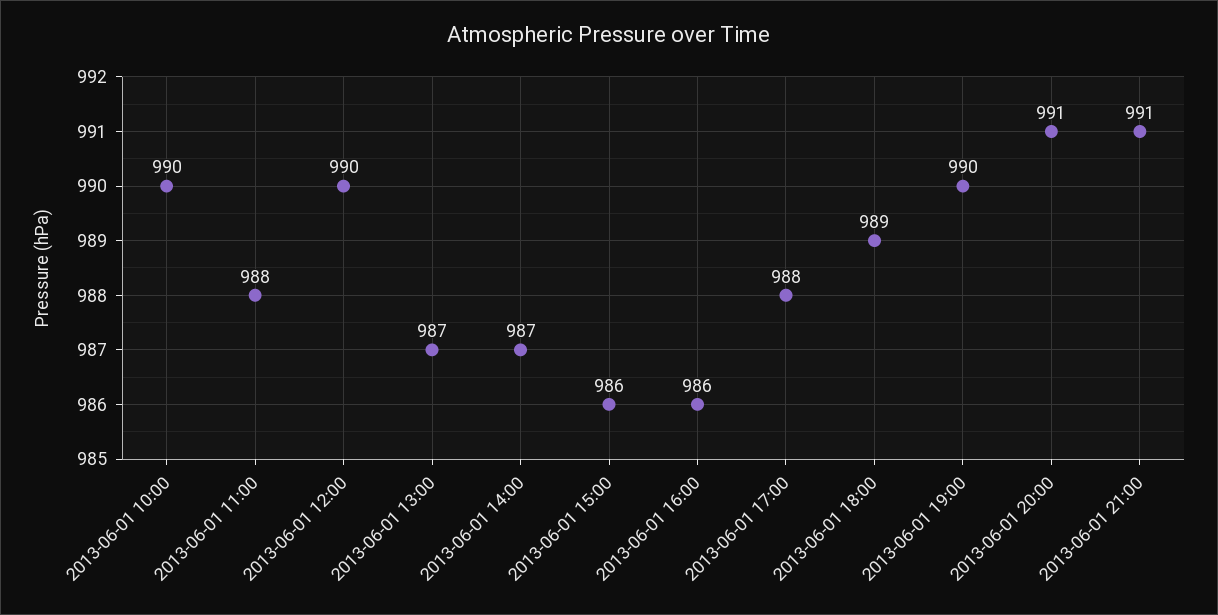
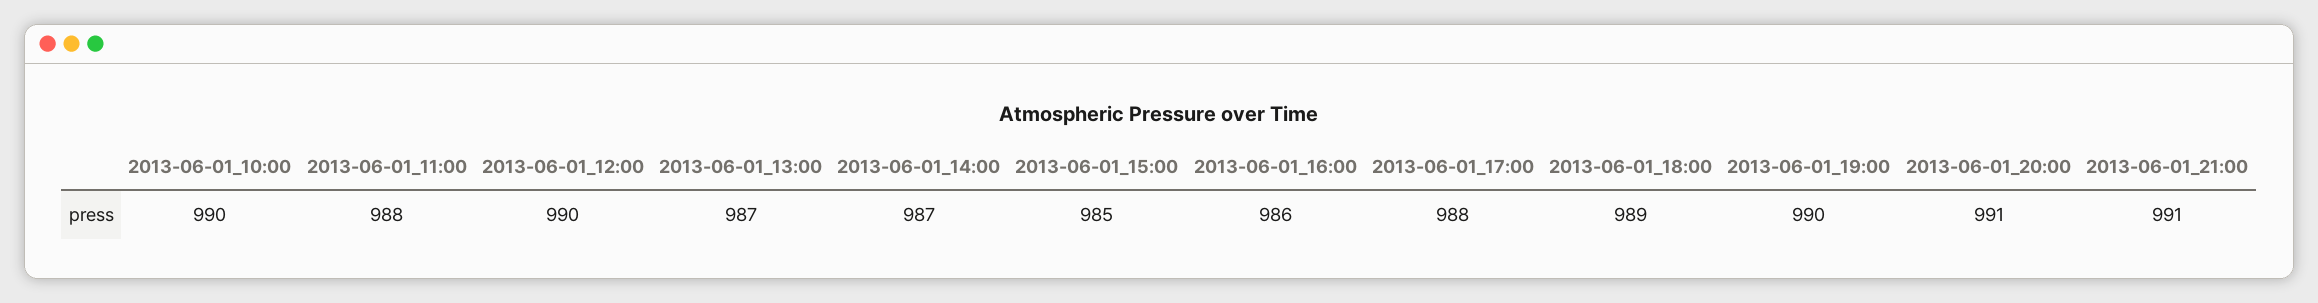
2013-06-01 15:00: 986 -> 985

